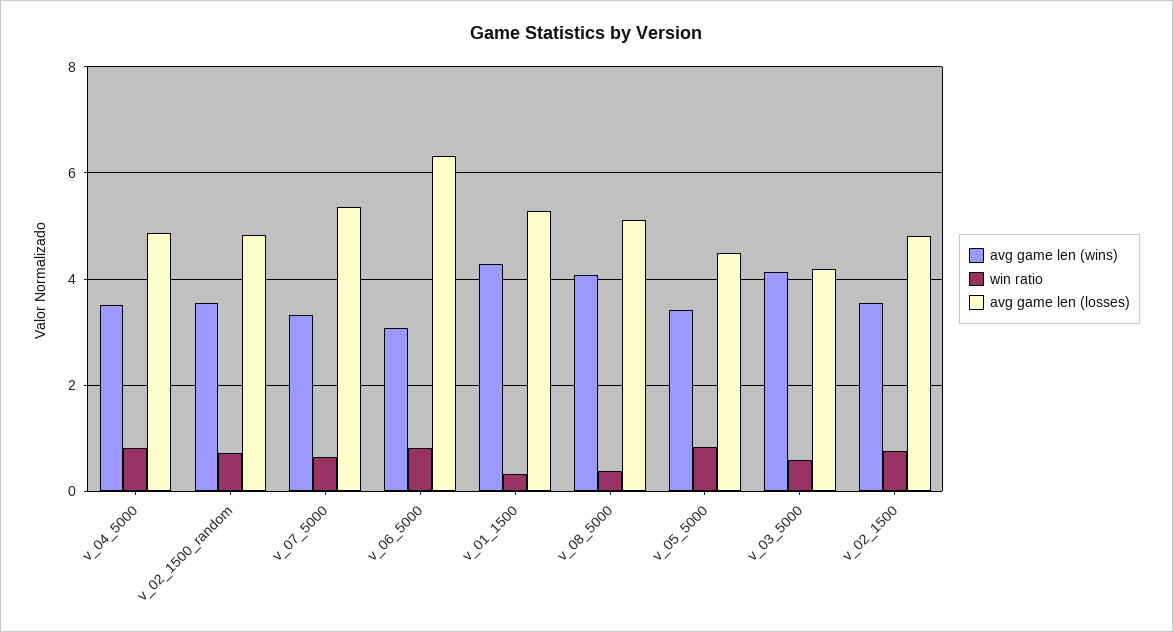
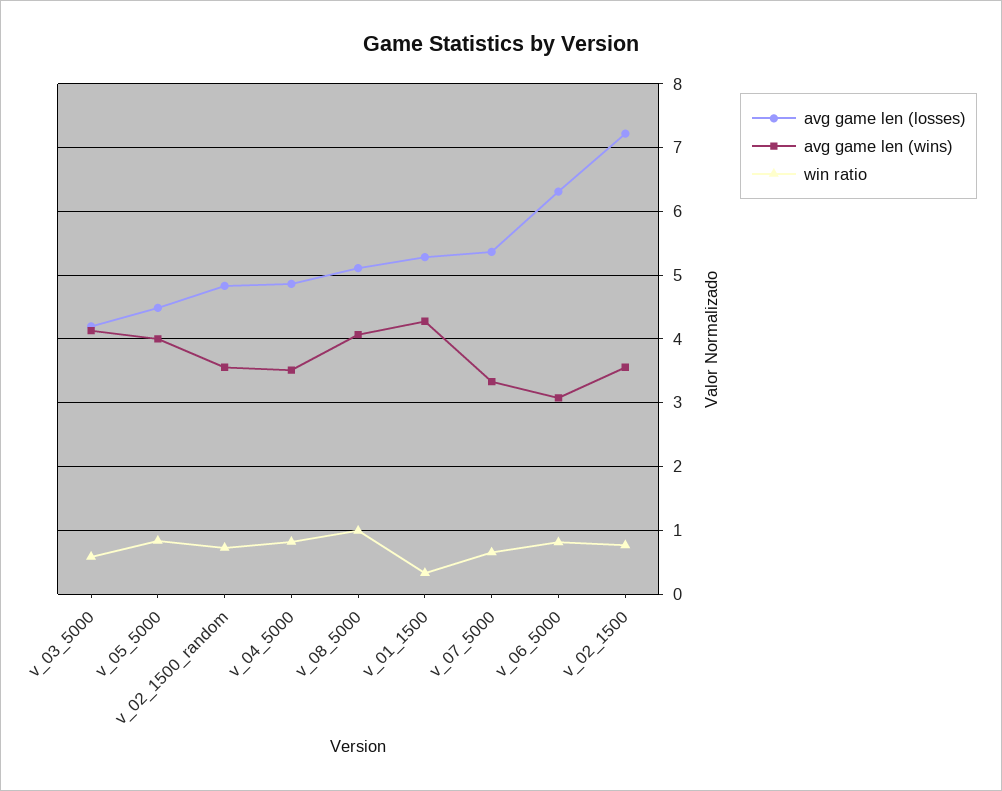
win ratio, v_08_5000: 0.4 -> 1
avg game len (wins), v_05_5000: 3.4 -> 4
avg game len (losses), v_02_1500: 4.8 -> 7.2

